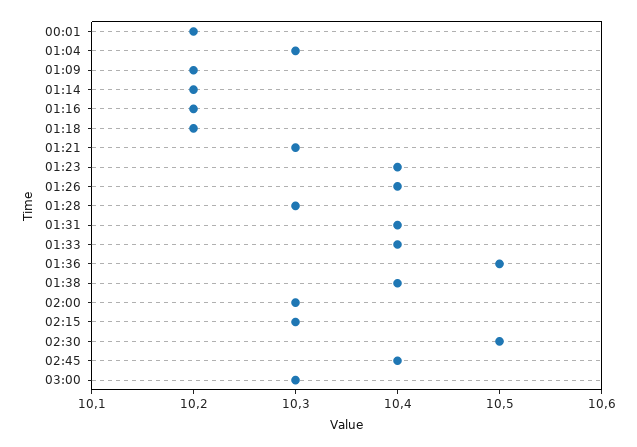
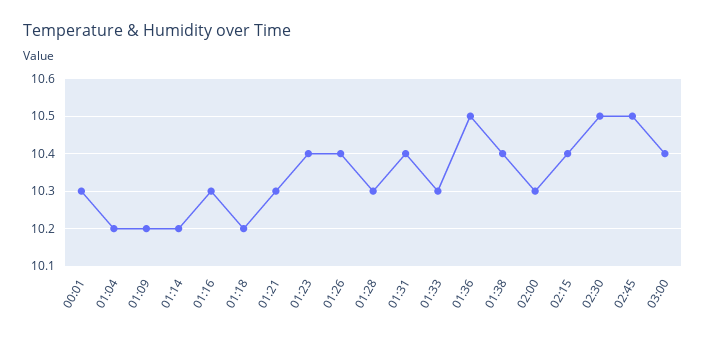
00:01: 10.2 -> 10.3
01:04: 10.3 -> 10.2
01:16: 10.2 -> 10.3
01:33: 10.4 -> 10.3
02:15: 10.3 -> 10.4
02:45: 10.4 -> 10.5
03:00: 10.3 -> 10.4

